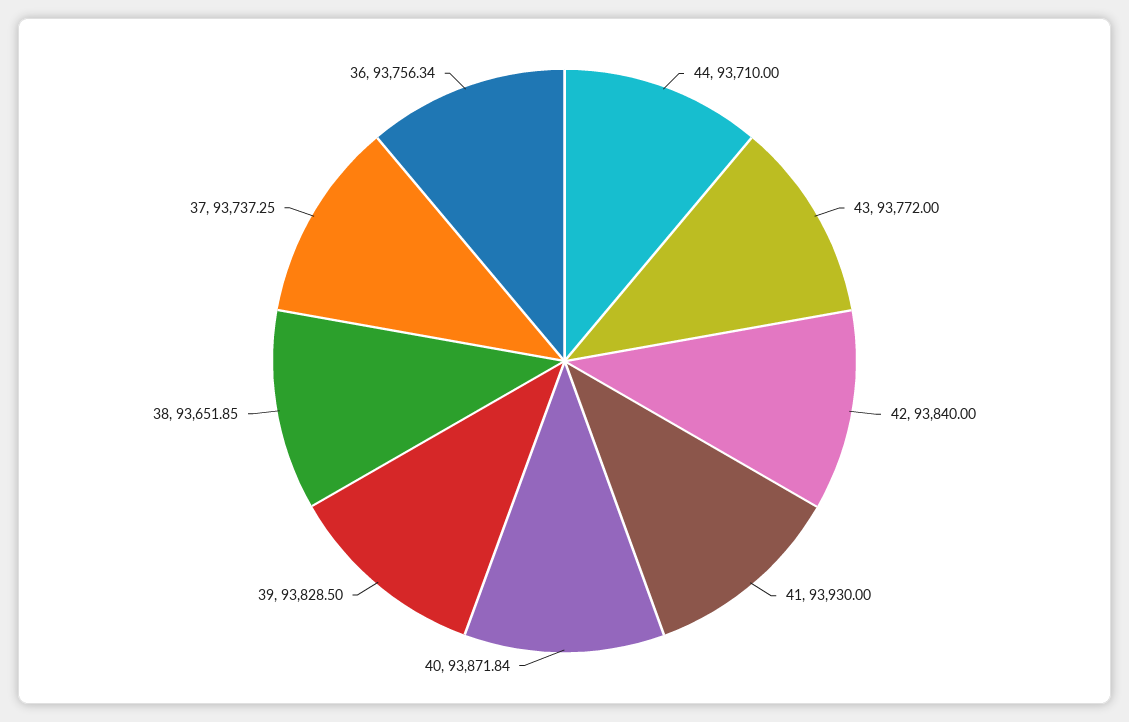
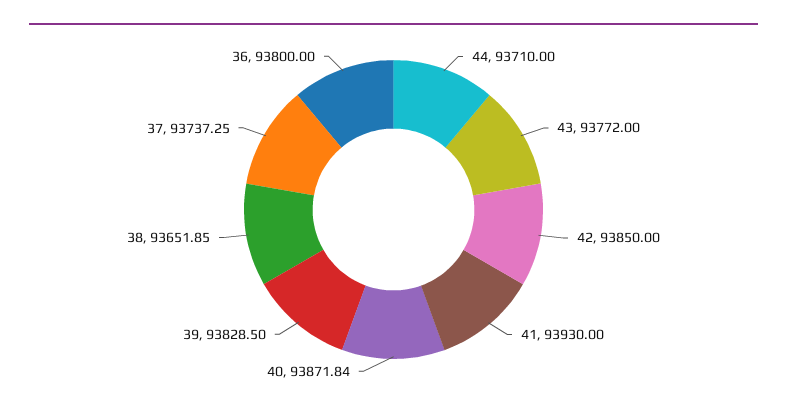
42: 93840 -> 93850
36: 93756.34 -> 93800

